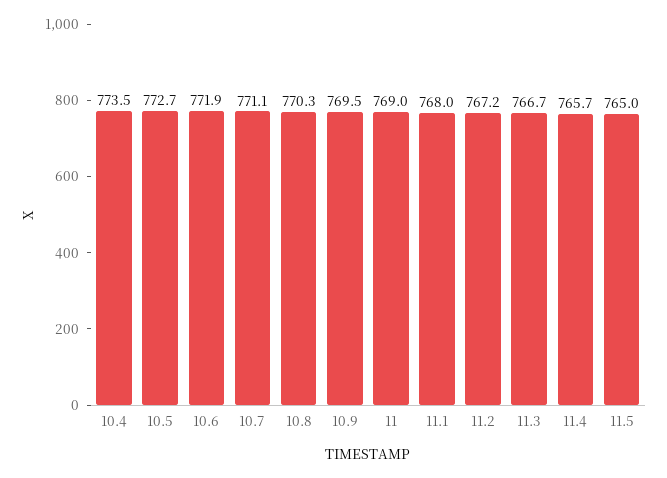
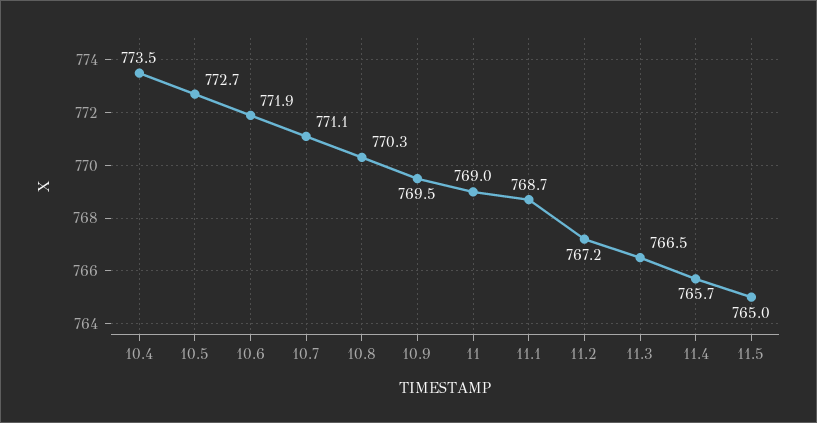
11.1: 768 -> 768.7
11.3: 766.7 -> 766.5

